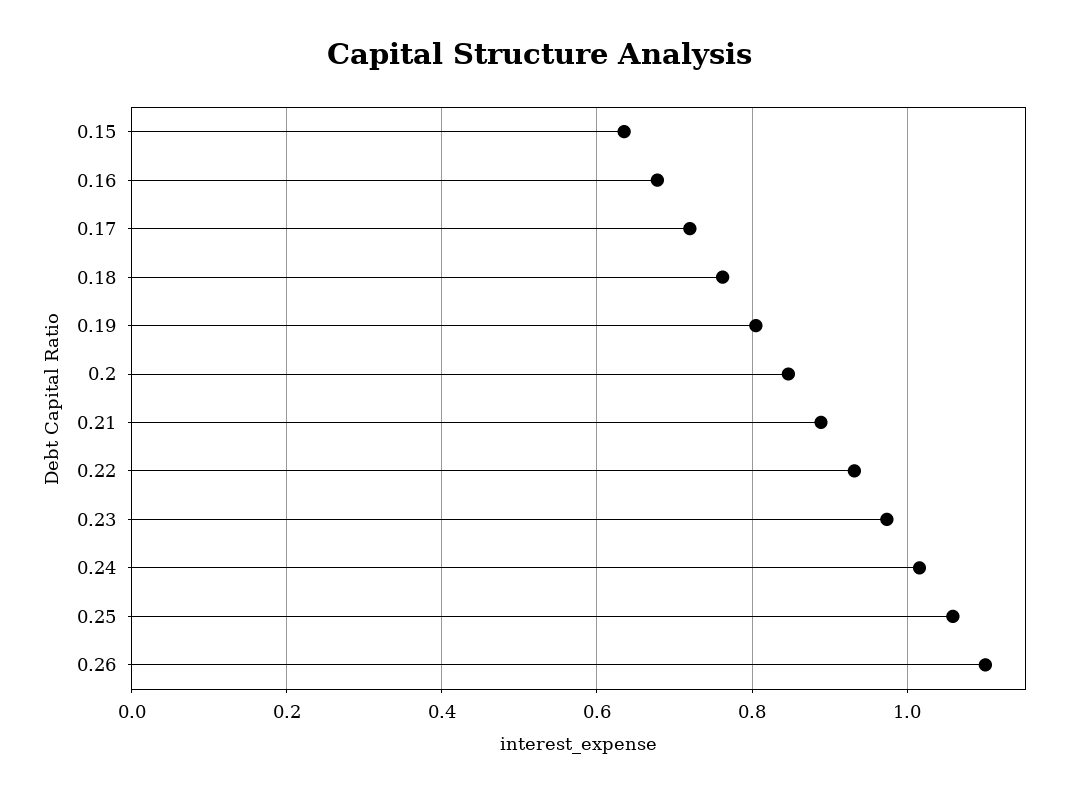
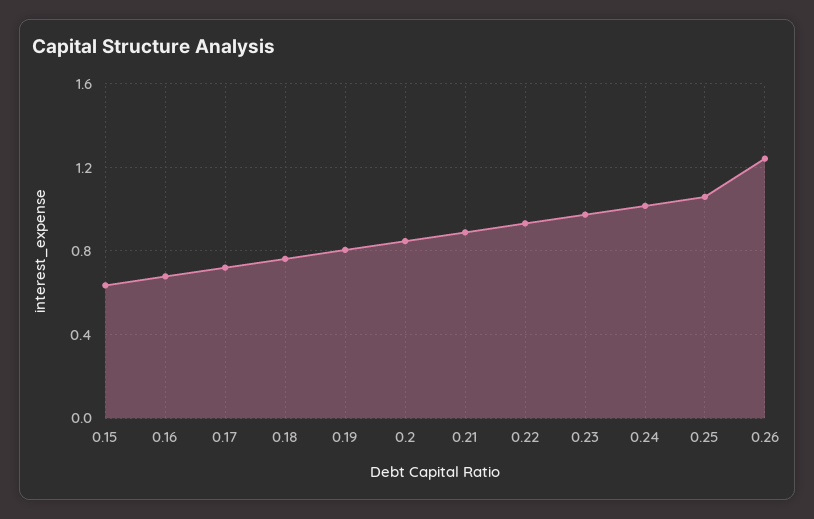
0.26: 1.1 -> 1.25

